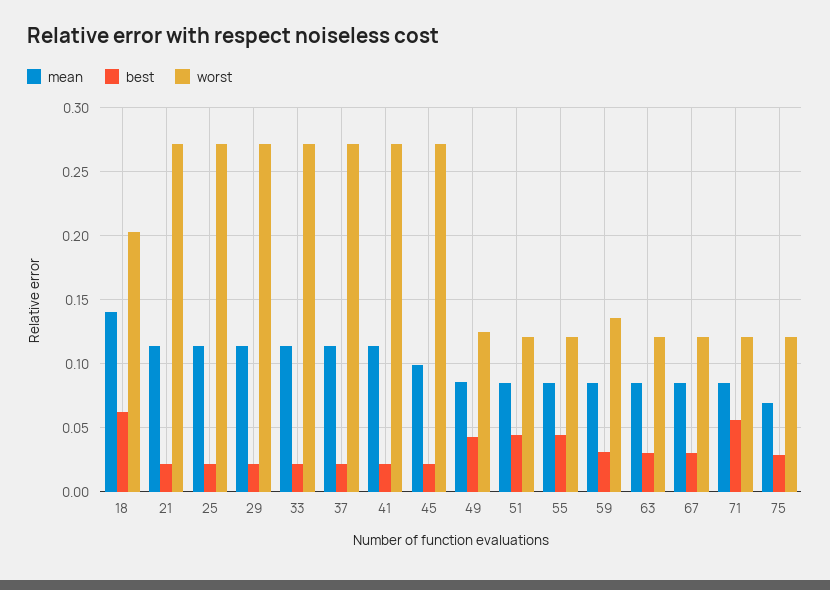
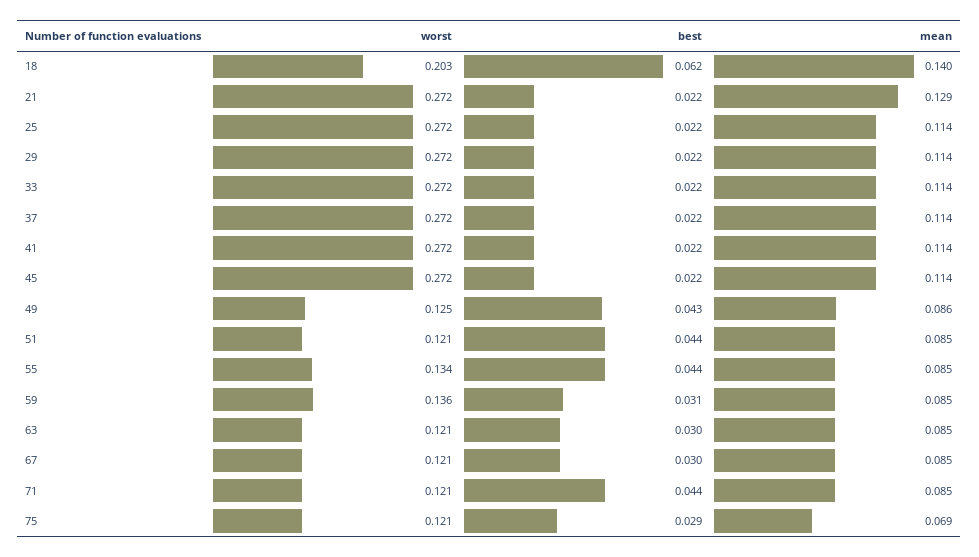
mean, 21: 0.115 -> 0.129
mean, 45: 0.1 -> 0.114
worst, 55: 0.12 -> 0.134
best, 71: 0.055 -> 0.044

